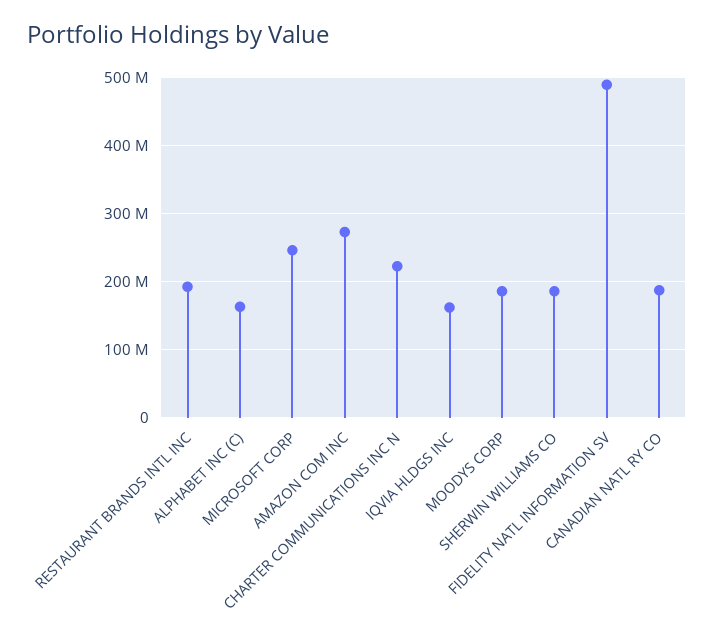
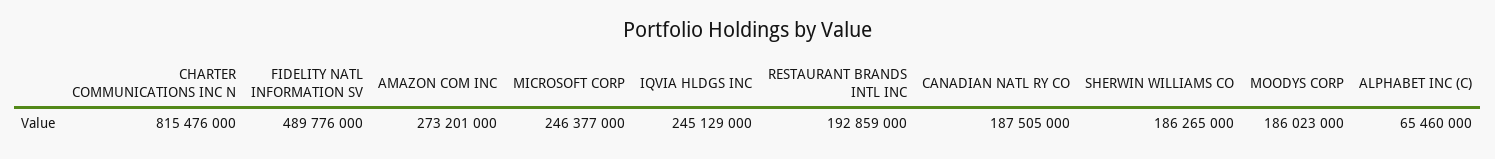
ALPHABET INC (C): 160000000 -> 65460000
CHARTER COMMUNICATIONS INC N: 220000000 -> 815476000
IQVIA HLDGS INC: 160000000 -> 245129000

